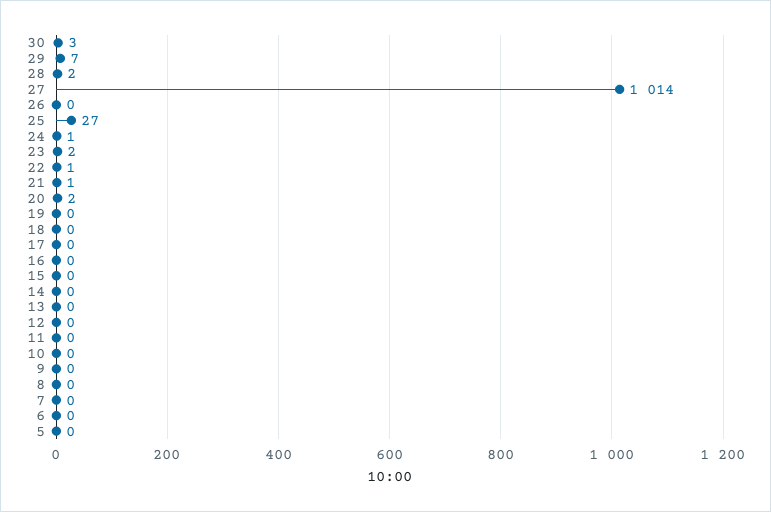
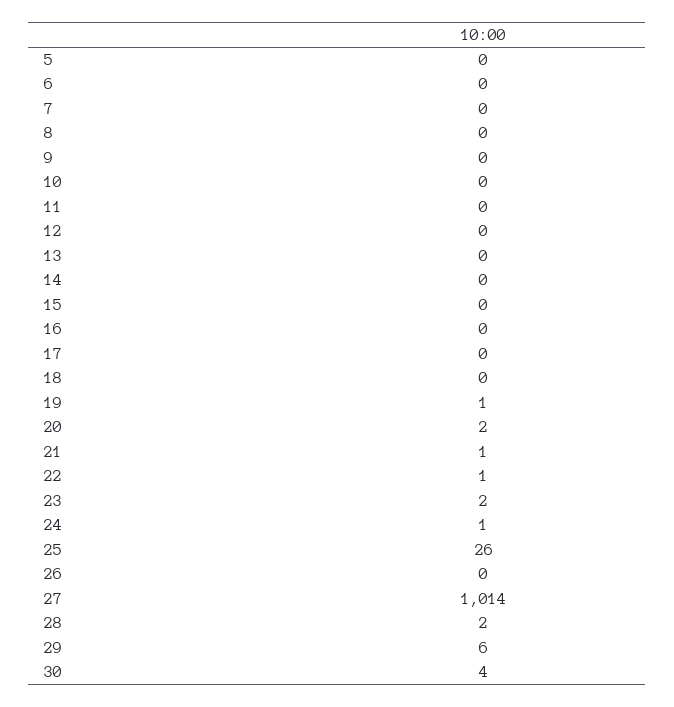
30: 3 -> 4
29: 7 -> 6
25: 27 -> 26
19: 0 -> 1

